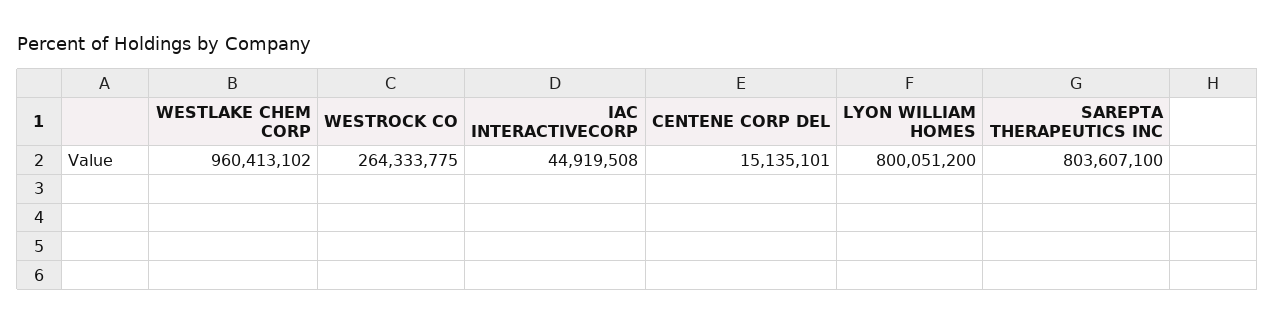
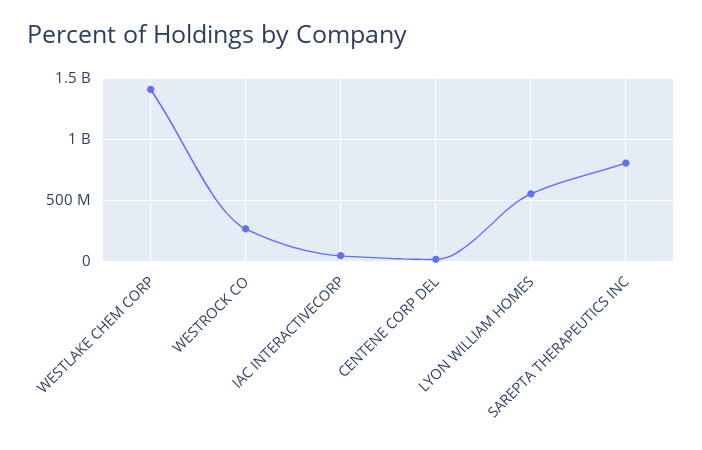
WESTLAKE CHEM CORP: 960413102 -> 1400000000
LYON WILLIAM HOMES: 800051200 -> 550000000

